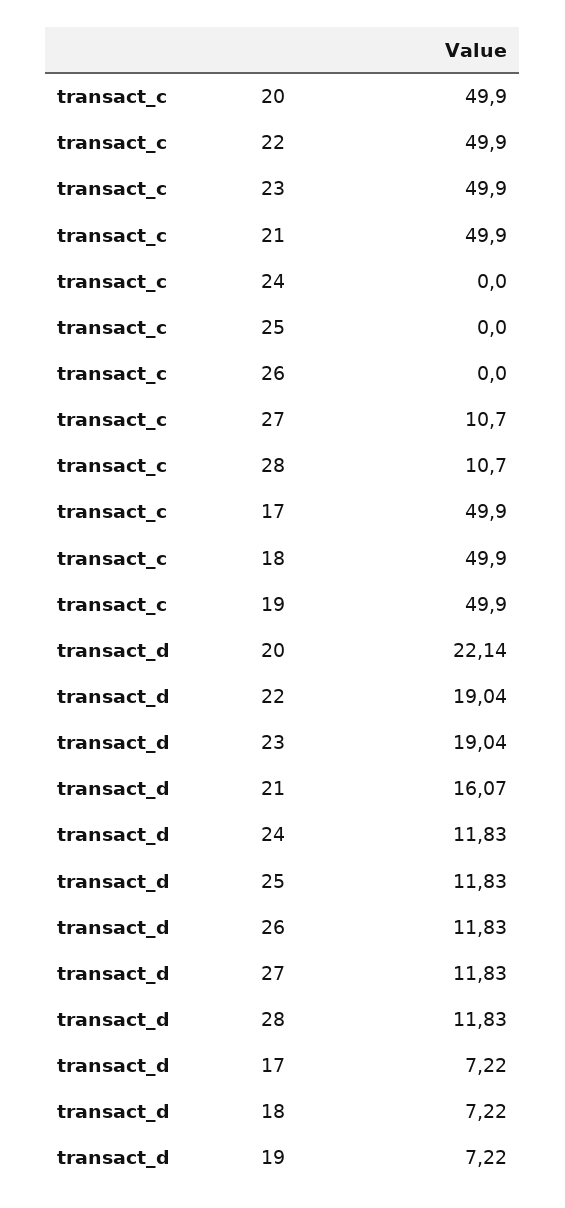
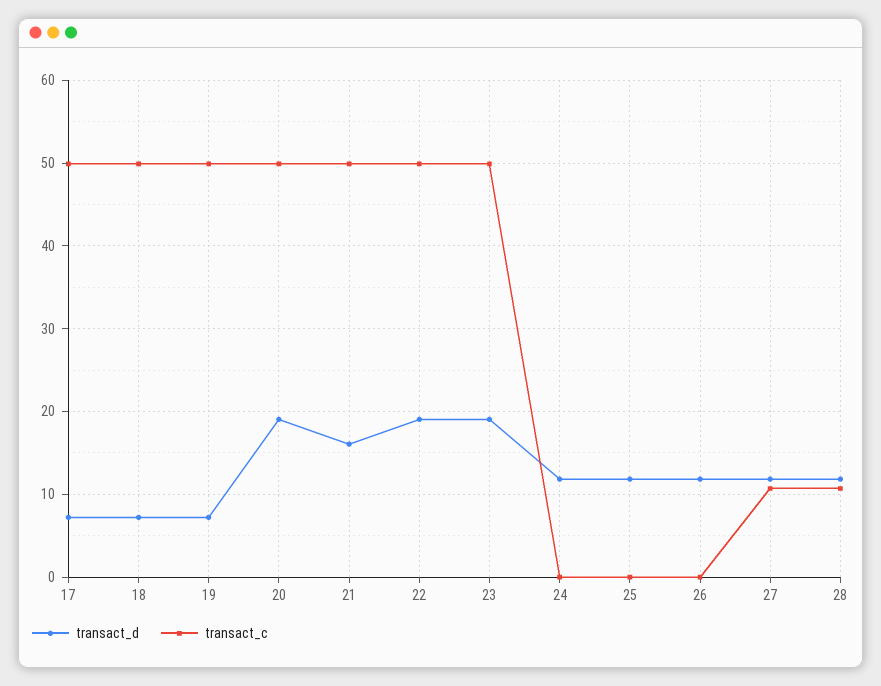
transact_d, 20: 22.14 -> 19

